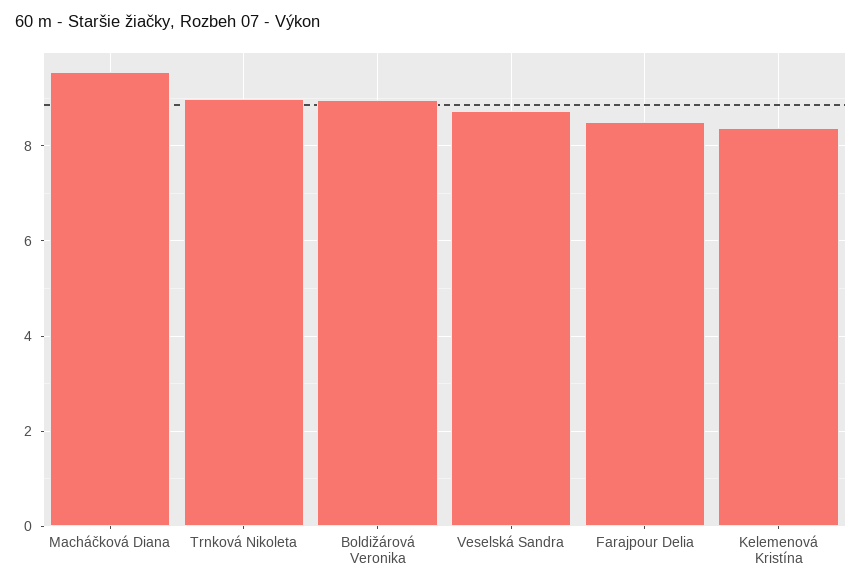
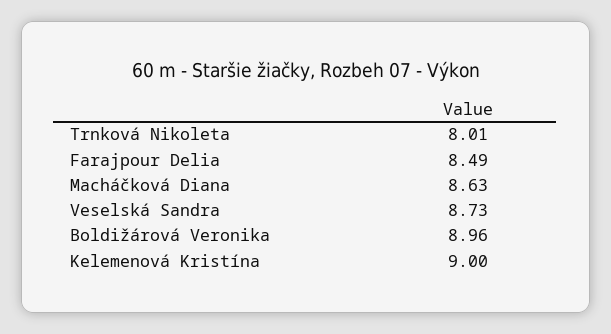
Macháčková Diana: 9.6 -> 8.63
Trnková Nikoleta: 9 -> 8.01
Kelemenová Kristína: 8.4 -> 9

